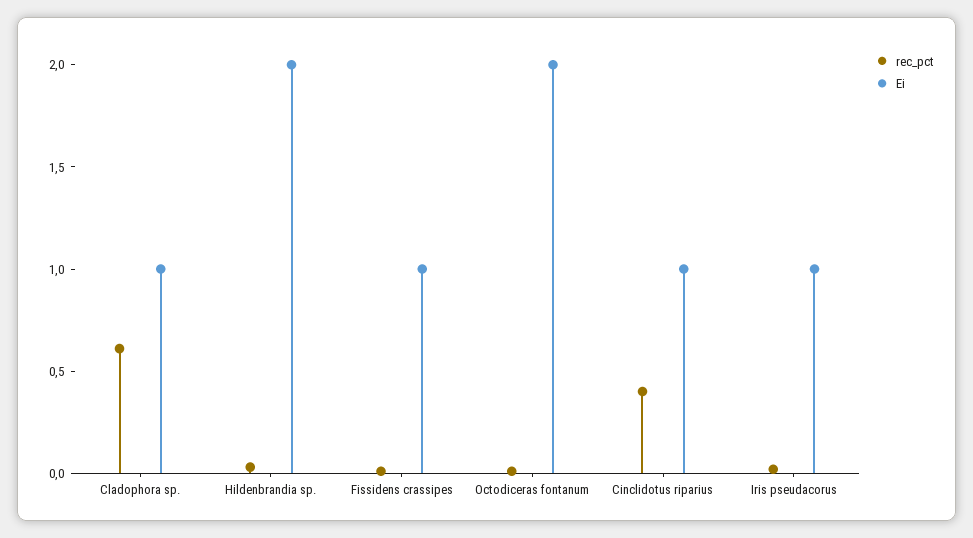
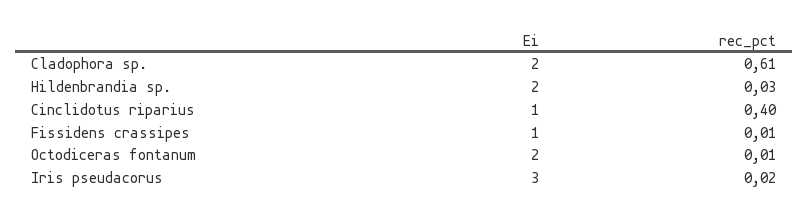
Ei, Cladophora sp.: 1 -> 2
Ei, Iris pseudacorus: 1 -> 3

